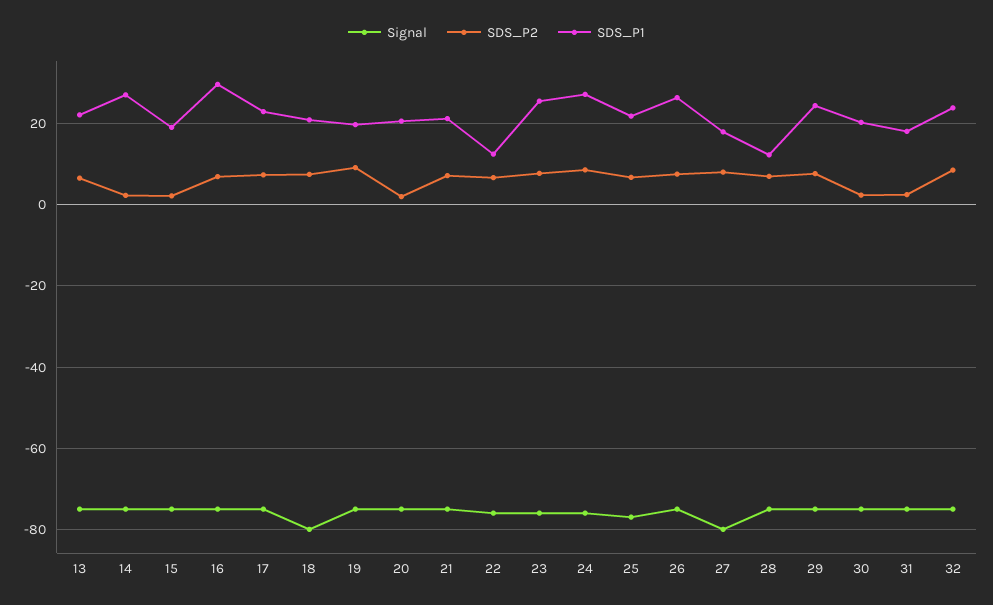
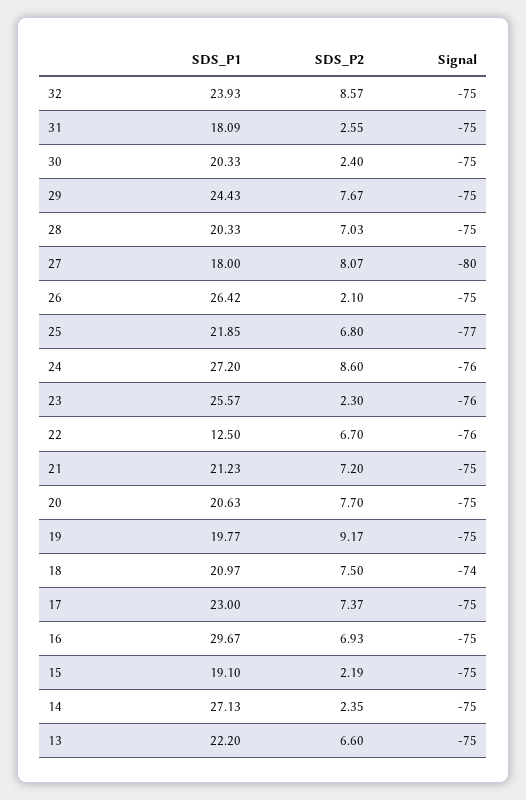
Signal, 18: -80 -> -74
SDS_P2, 20: 2 -> 7.7
SDS_P2, 23: 8 -> 2.3
SDS_P2, 26: 8 -> 2.1
SDS_P1, 28: 12 -> 20.33

